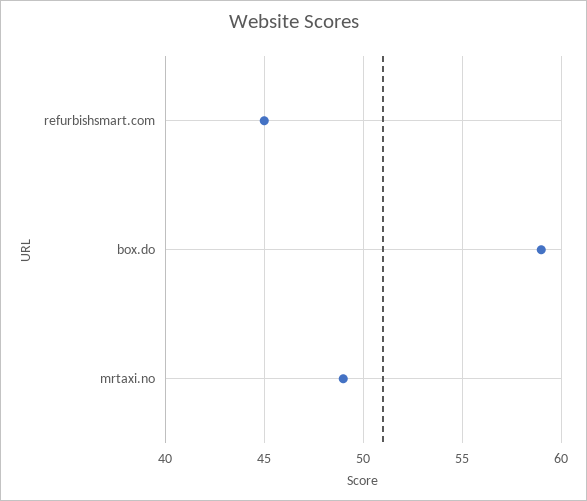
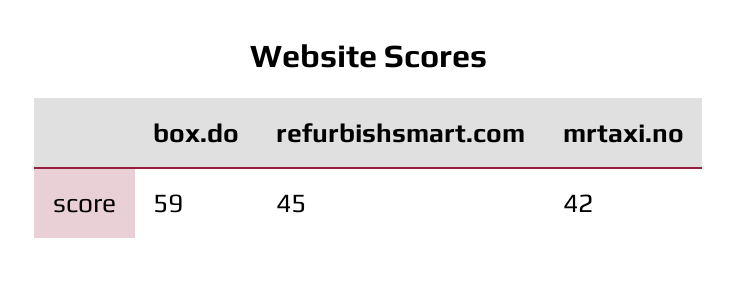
mrtaxi.no: 49 -> 42

